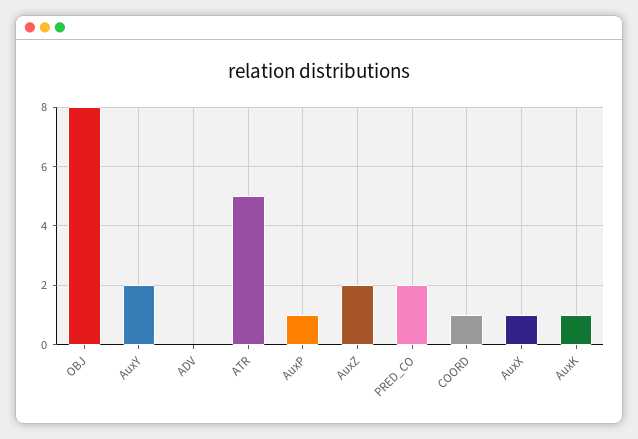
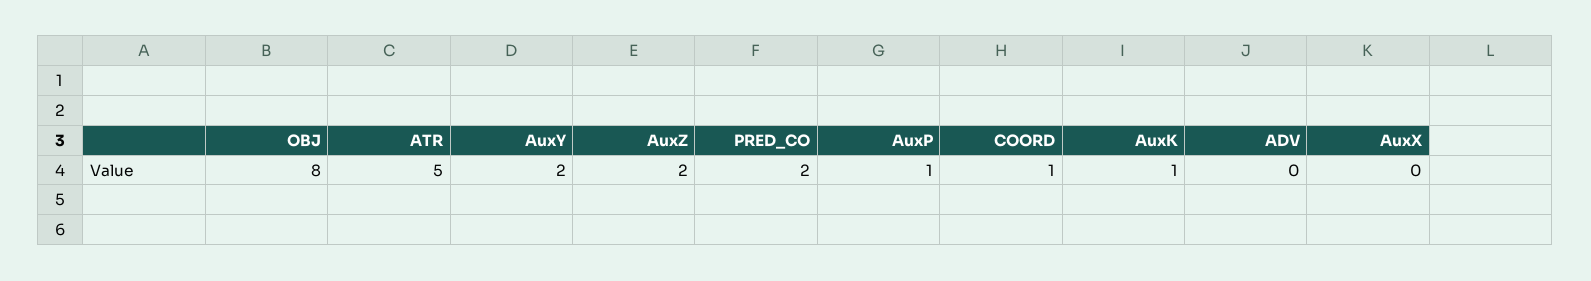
AuxX: 1 -> 0

